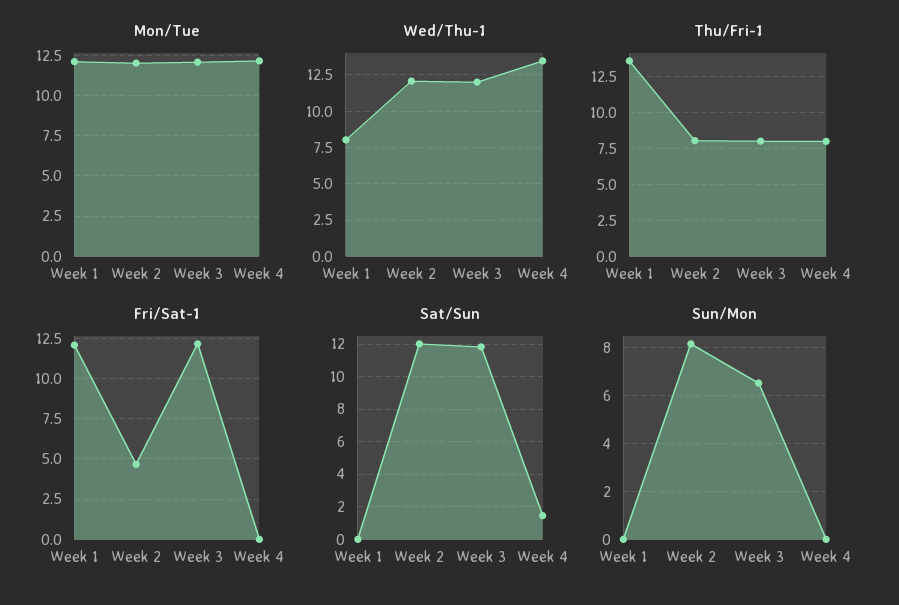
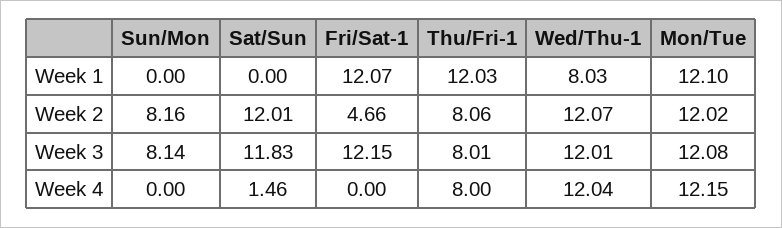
Wed/Thu-1, Week 4: 13.5 -> 12.04
Thu/Fri-1, Week 1: 13.5 -> 12.03
Sun/Mon, Week 3: 6.5 -> 8.14

